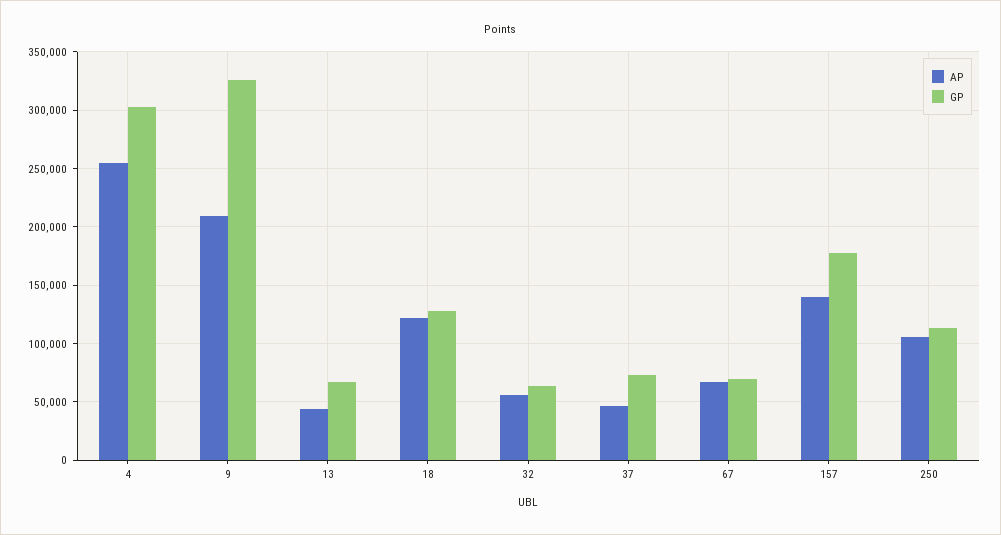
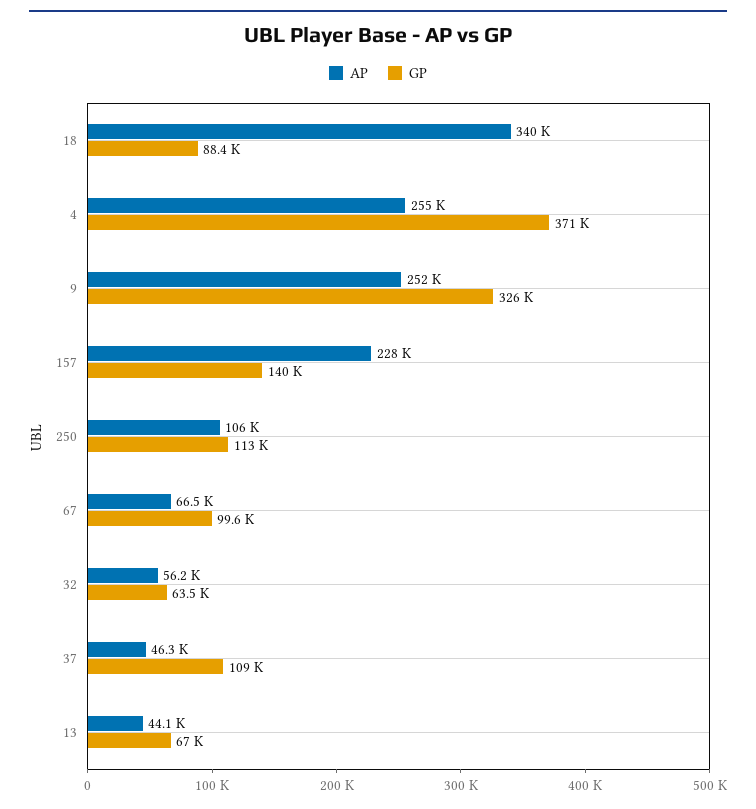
GP, 4: 300000 -> 371000
AP, 9: 210000 -> 252000
AP, 18: 120000 -> 340000
GP, 18: 130000 -> 88400
GP, 37: 70000 -> 109000
GP, 67: 70000 -> 99600
AP, 157: 140000 -> 228000
GP, 157: 180000 -> 140000

